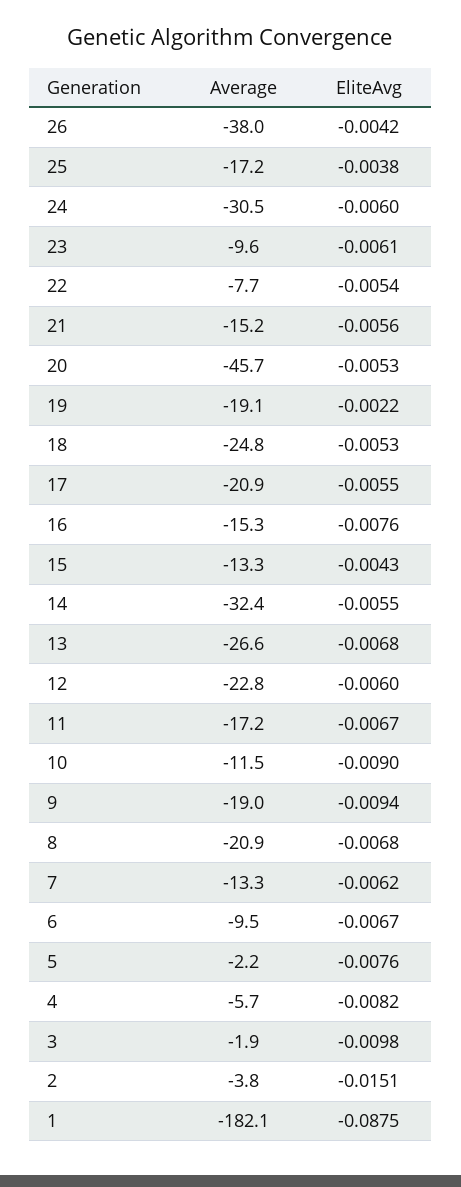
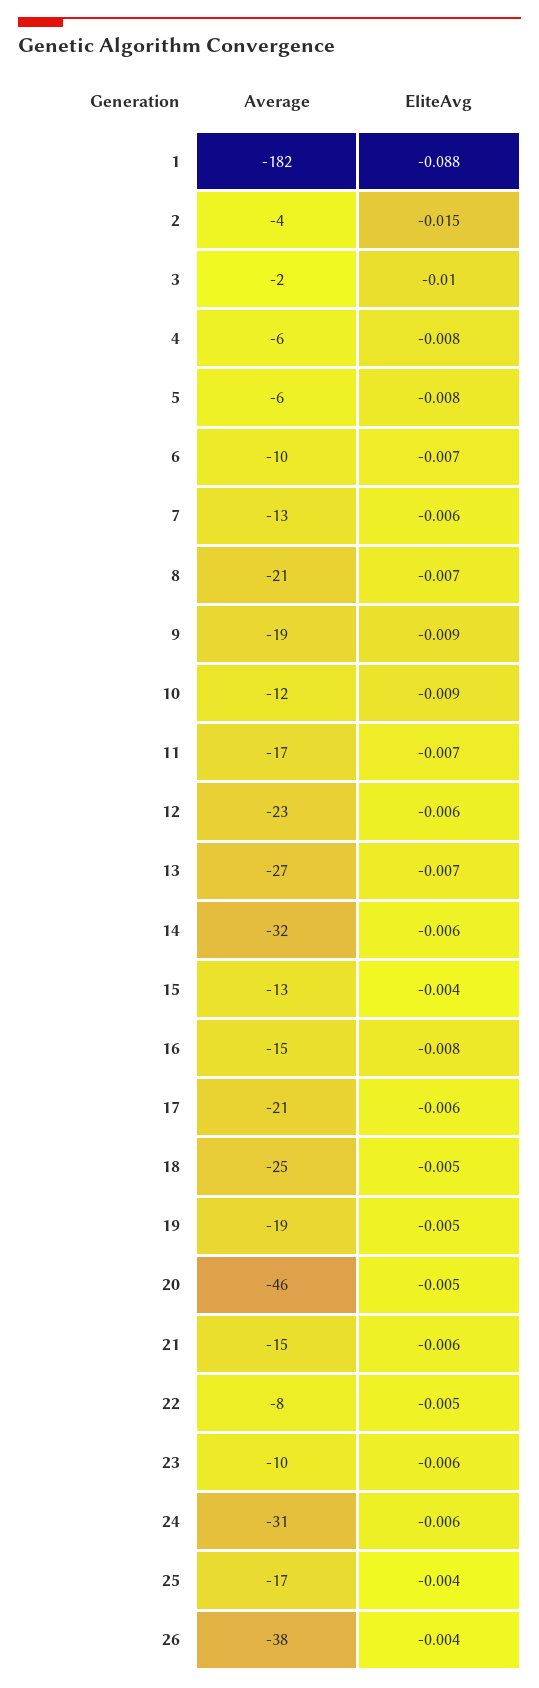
EliteAvg, 19: -0.0022 -> -0.005
Average, 5: -2.2 -> -6

